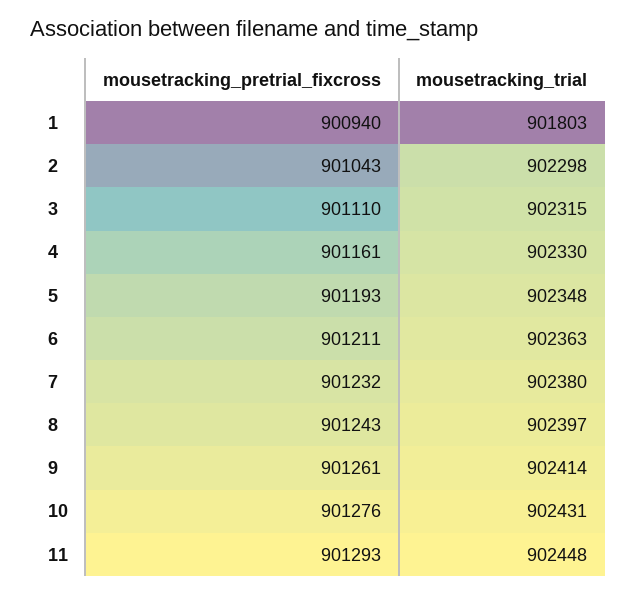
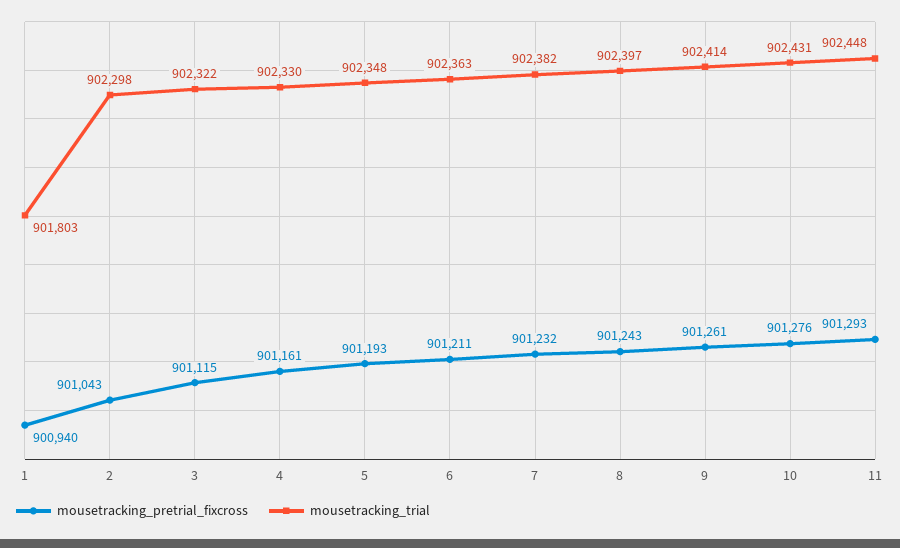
mousetracking_pretrial_fixcross, 3: 901110 -> 901115
mousetracking_trial, 3: 902315 -> 902322
mousetracking_trial, 7: 902380 -> 902382

